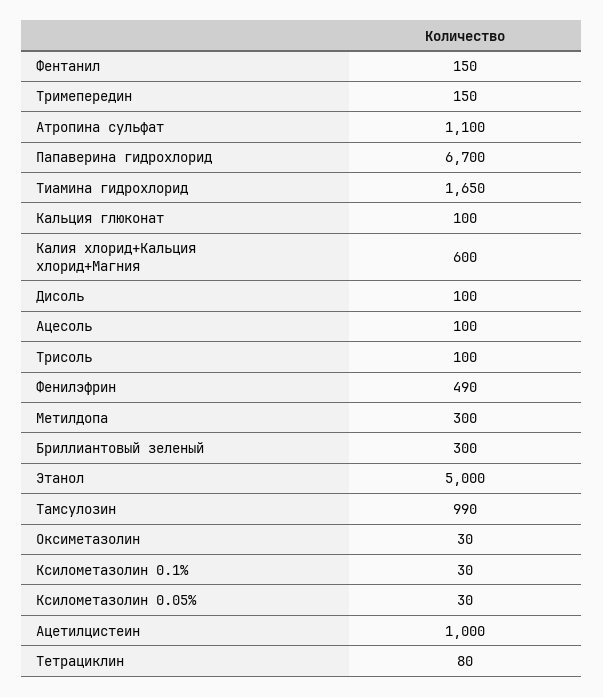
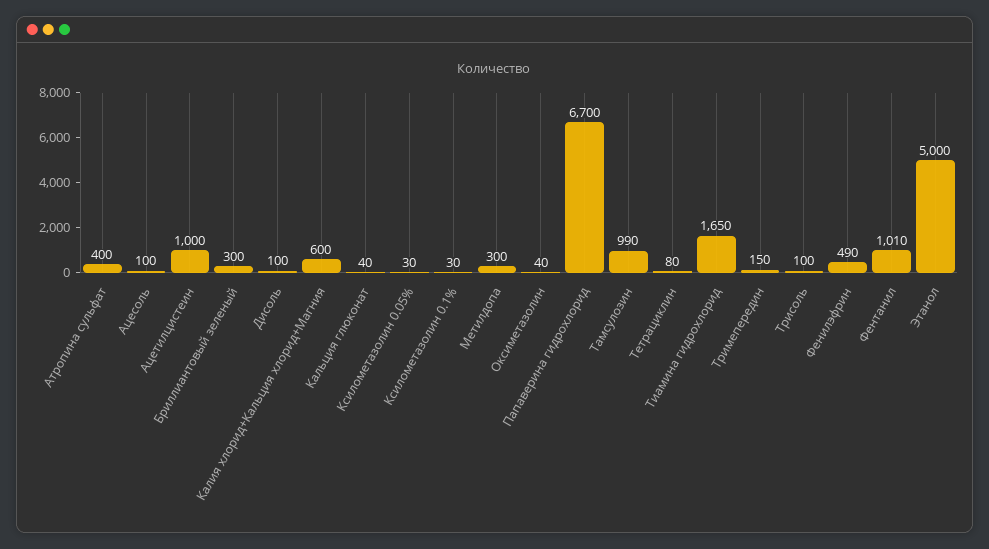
Фентанил: 150 -> 1010
Атропина сульфат: 1100 -> 400
Кальция глюконат: 100 -> 40
Оксиметазолин: 30 -> 40

